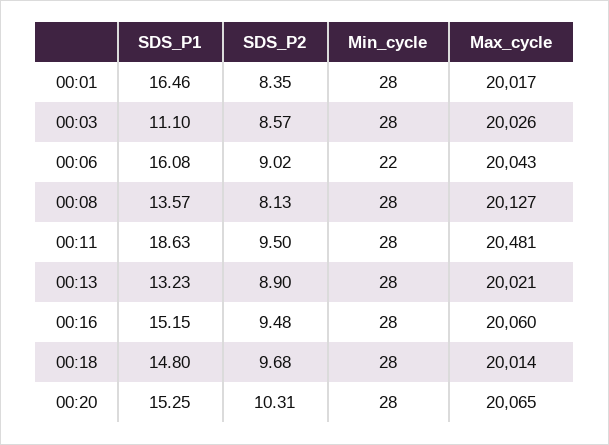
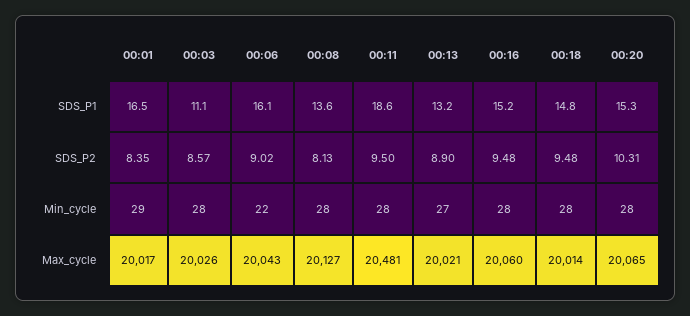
Min_cycle, 00:01: 28 -> 29
Min_cycle, 00:13: 28 -> 27
SDS_P2, 00:18: 9.68 -> 9.48

